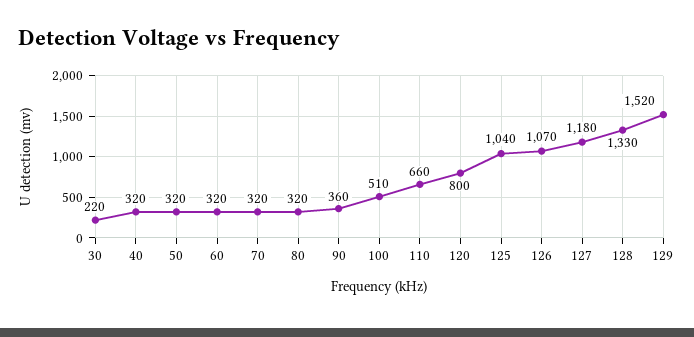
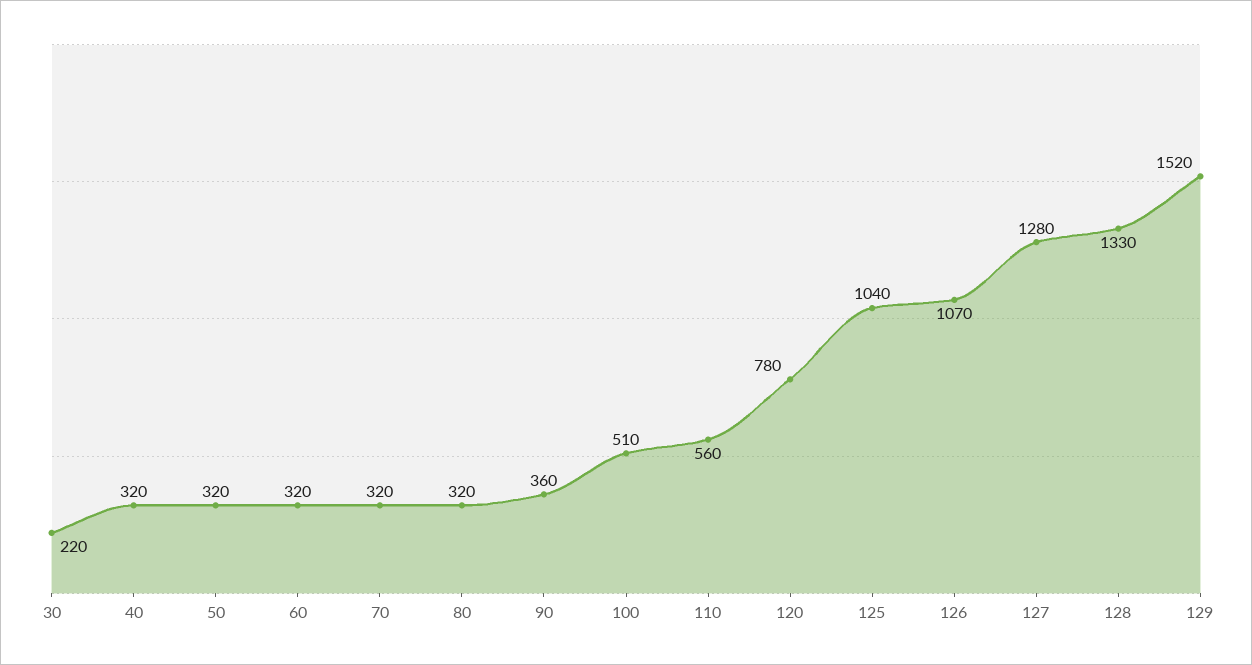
110: 660 -> 560
120: 800 -> 780
127: 1180 -> 1280

